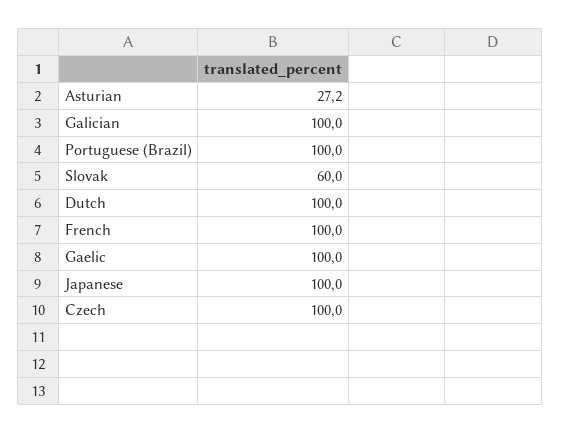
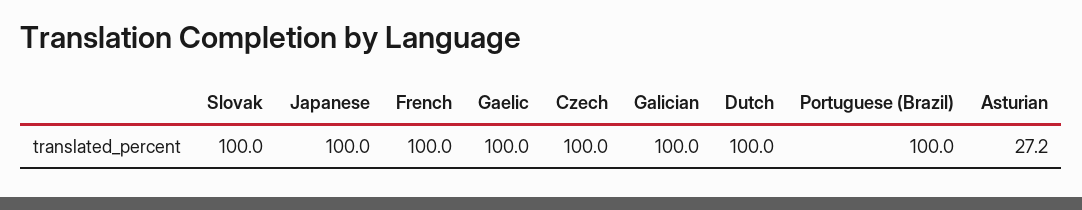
Slovak: 60 -> 100

